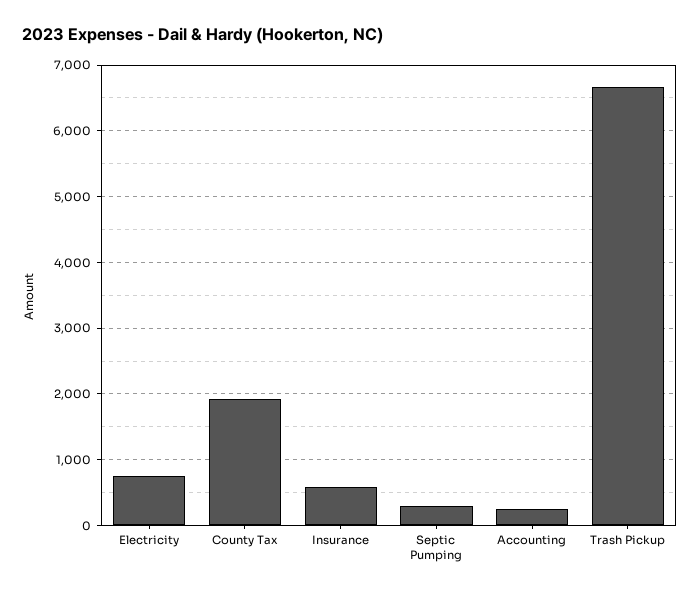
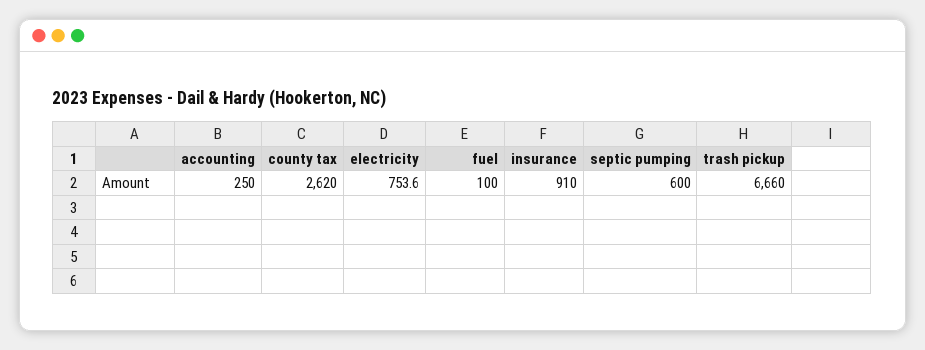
County Tax: 1900 -> 2620
Insurance: 600 -> 910
Septic Pumping: 300 -> 600
fuel: none -> 100

